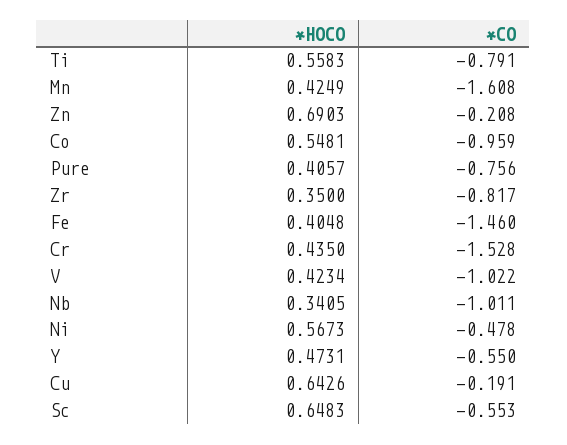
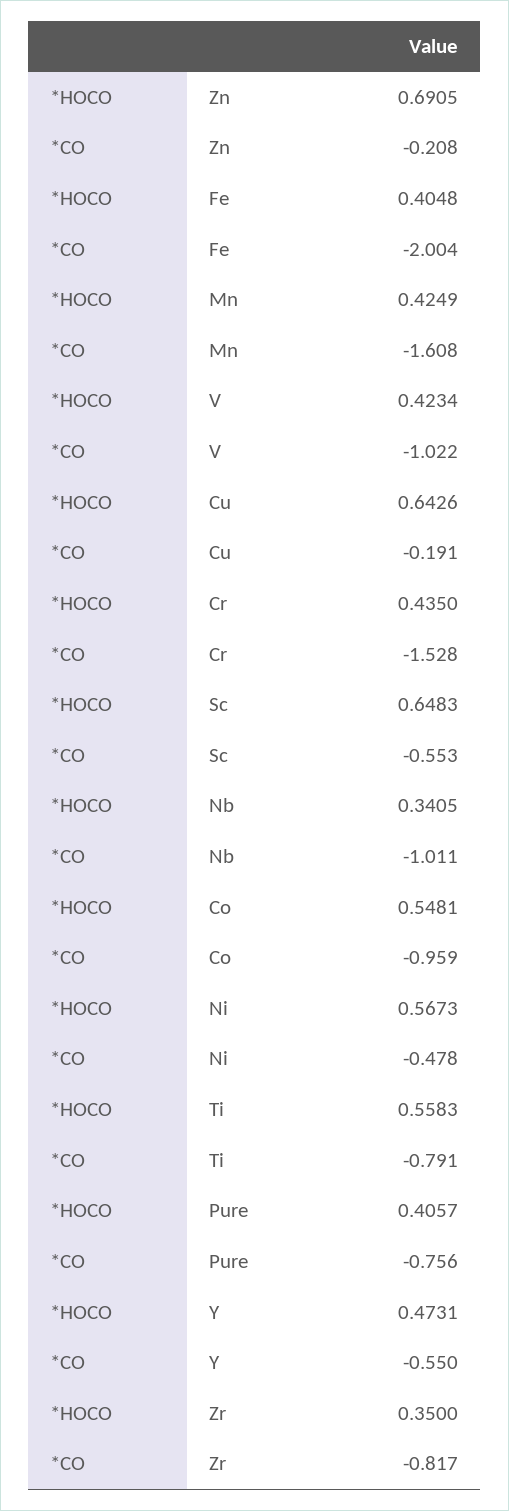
*HOCO, Zn: 0.6903 -> 0.6905
*CO, Fe: -1.46 -> -2.004

